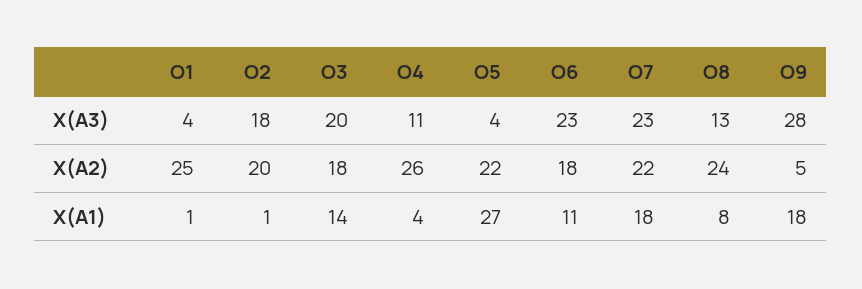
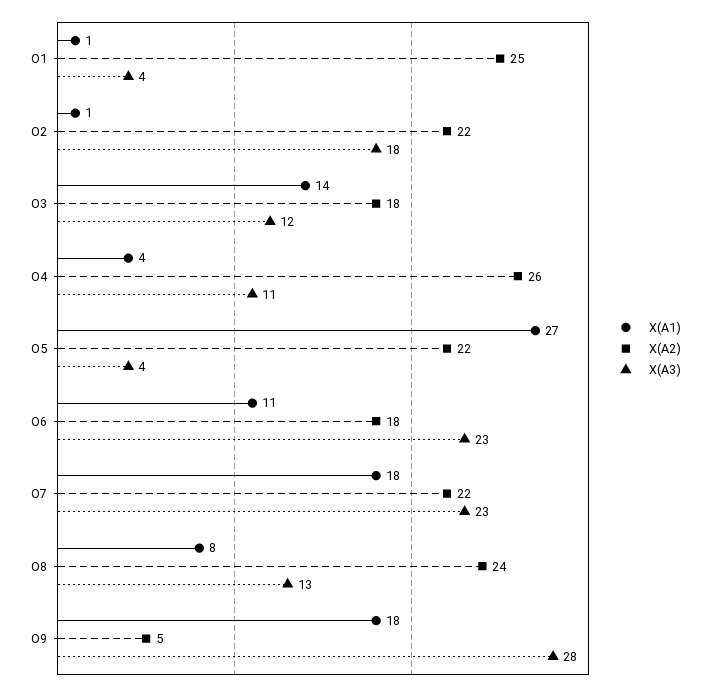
X(A3), O3: 20 -> 12
X(A2), O2: 20 -> 22

